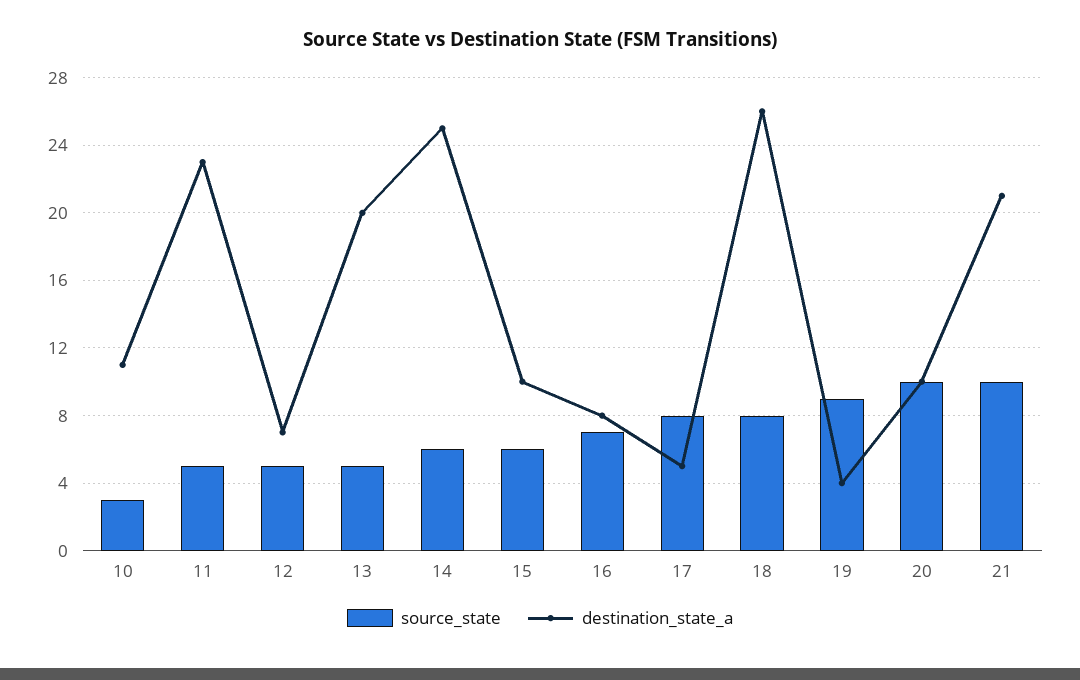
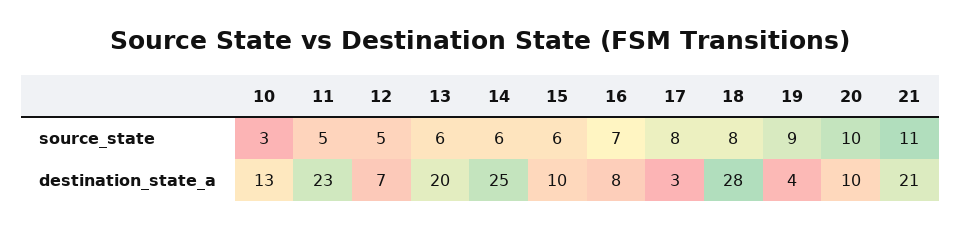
destination_state_a, 10: 11 -> 13
source_state, 13: 5 -> 6
destination_state_a, 17: 5 -> 3
destination_state_a, 18: 26 -> 28
source_state, 21: 10 -> 11

